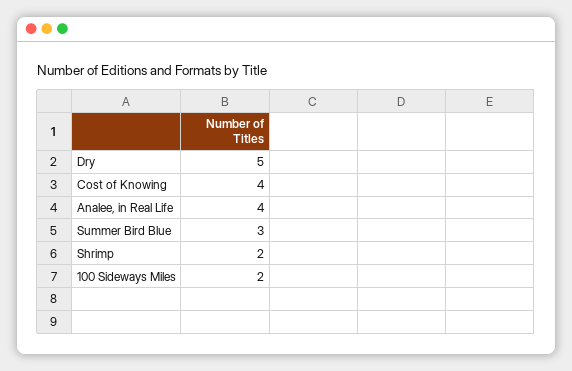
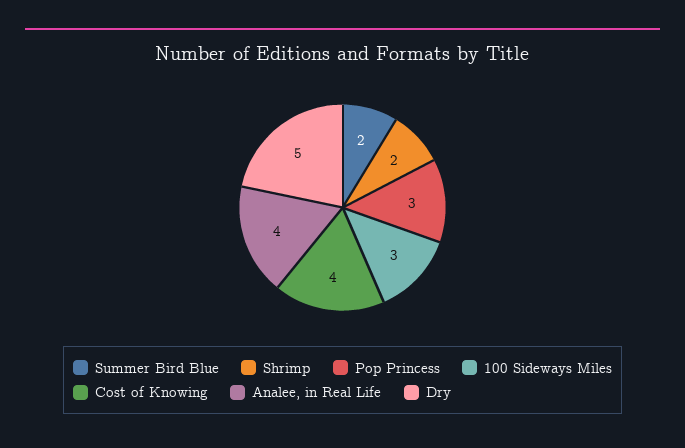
Summer Bird Blue: 3 -> 2
100 Sideways Miles: 2 -> 3
Pop Princess: none -> 3

